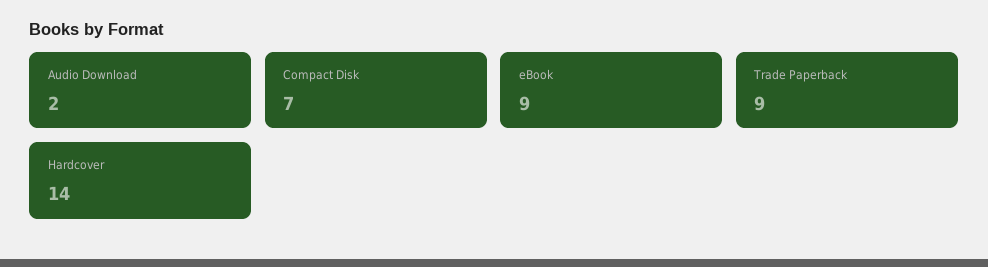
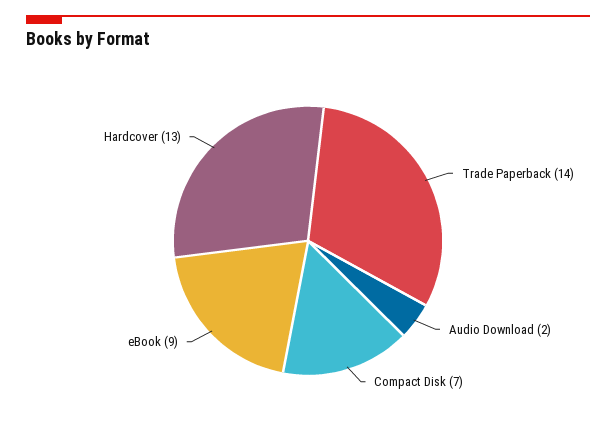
Trade Paperback: 9 -> 14
Hardcover: 14 -> 13

